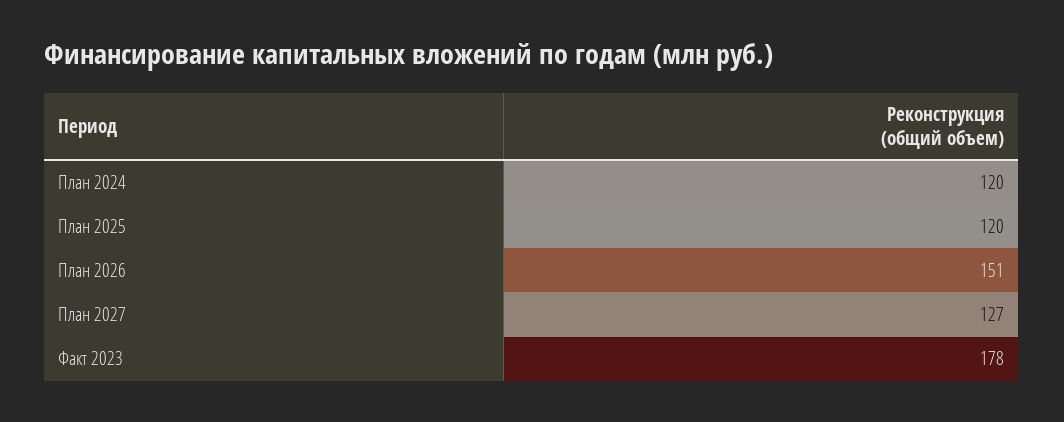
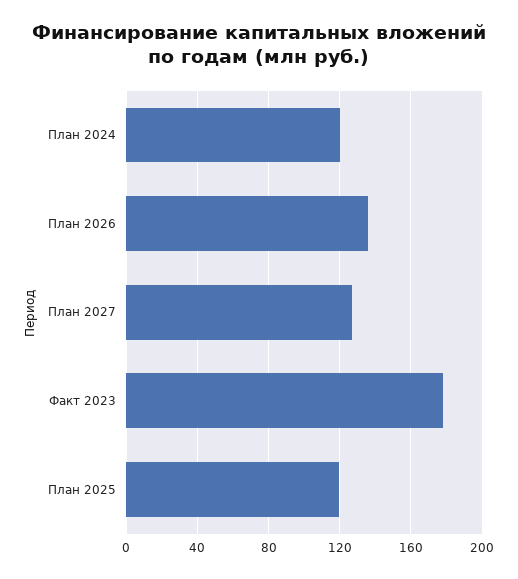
План 2026: 151 -> 135

